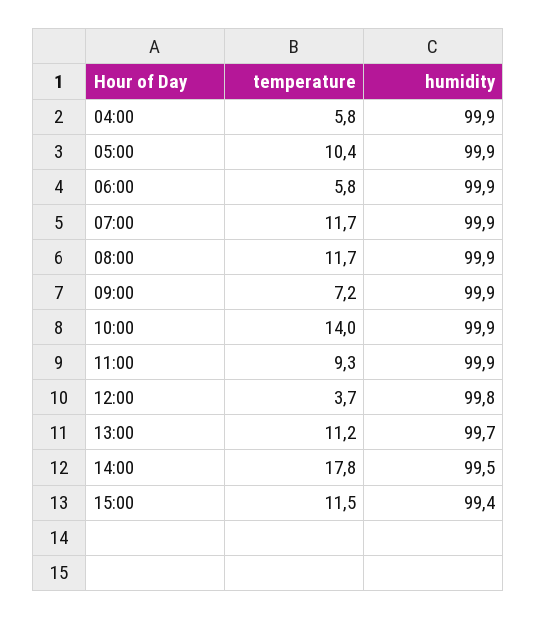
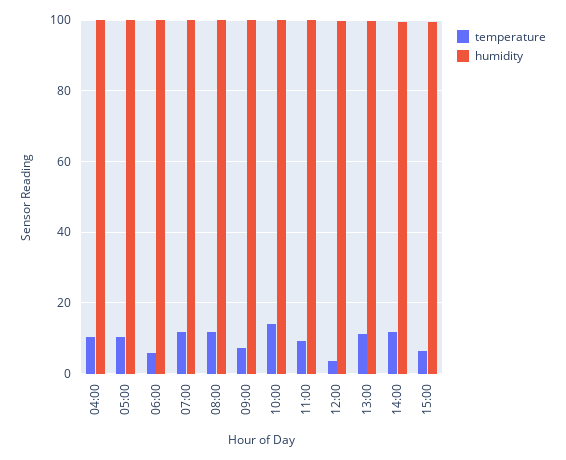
temperature, 04:00: 5.8 -> 10
temperature, 14:00: 17.8 -> 12
temperature, 15:00: 11.5 -> 6

